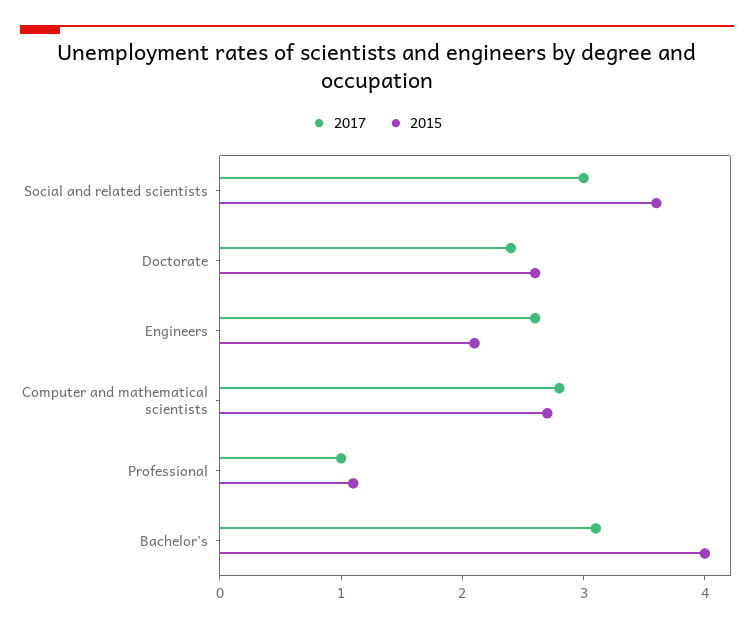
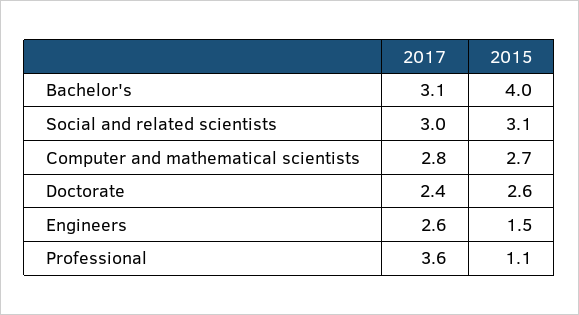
2015, Social and related scientists: 3.6 -> 3.1
2015, Engineers: 2.1 -> 1.5
2017, Professional: 1 -> 3.6

